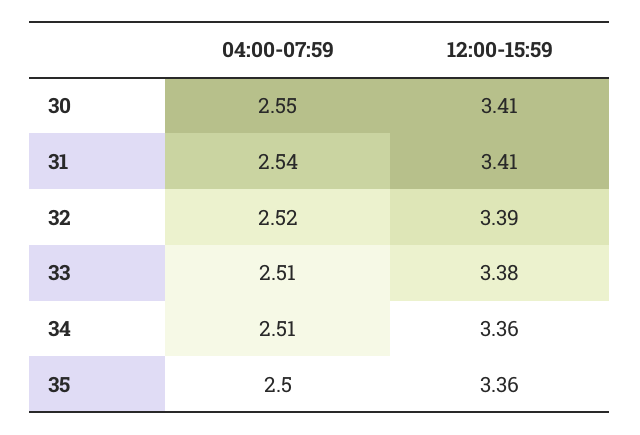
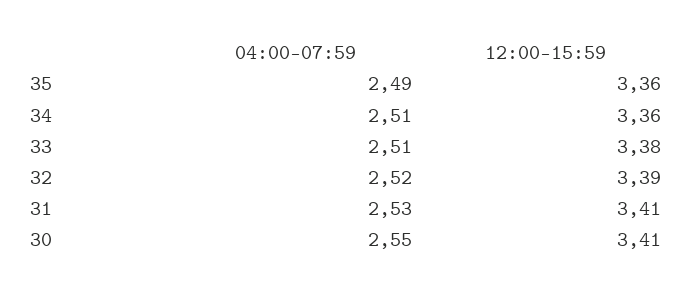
04:00-07:59, 31: 2.54 -> 2.53
04:00-07:59, 35: 2.5 -> 2.49

